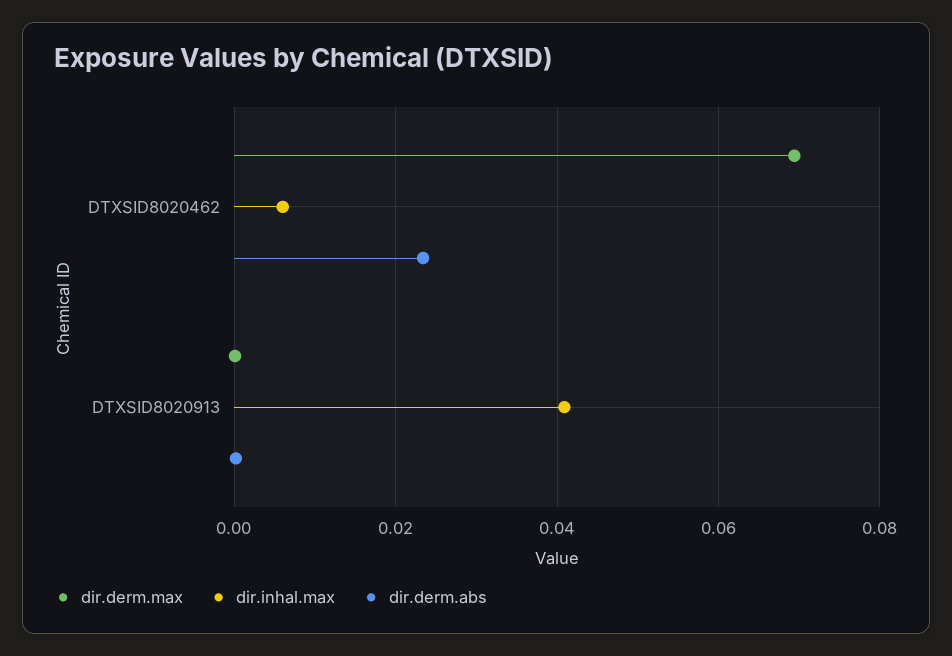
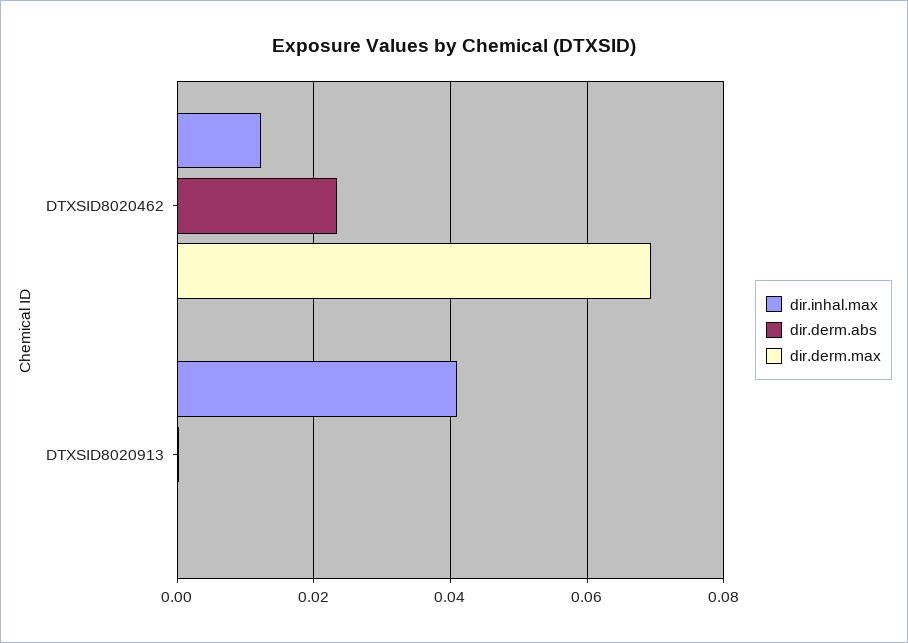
dir.inhal.max, DTXSID8020462: 0.006 -> 0.012

